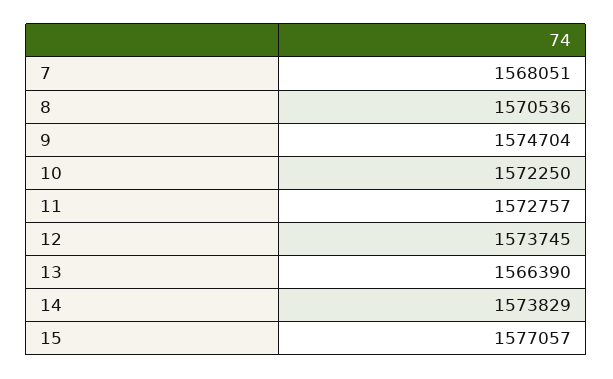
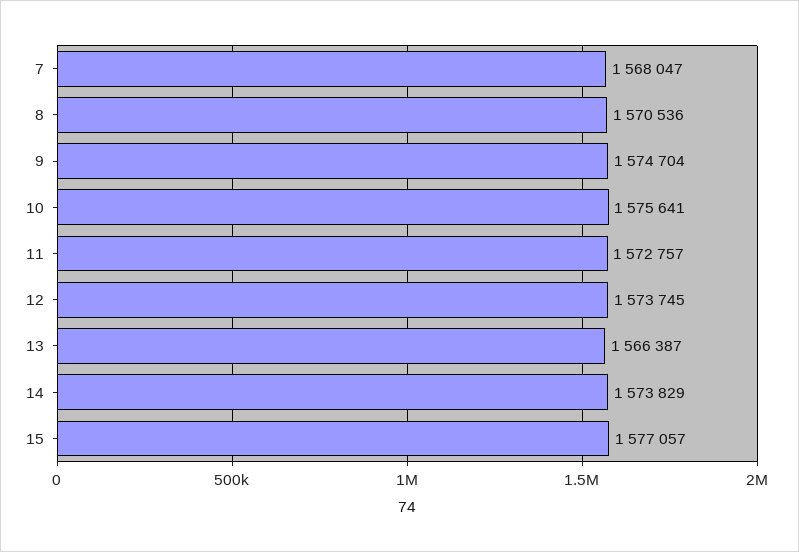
7: 1568051 -> 1568047
10: 1572250 -> 1575641
13: 1566390 -> 1566387

